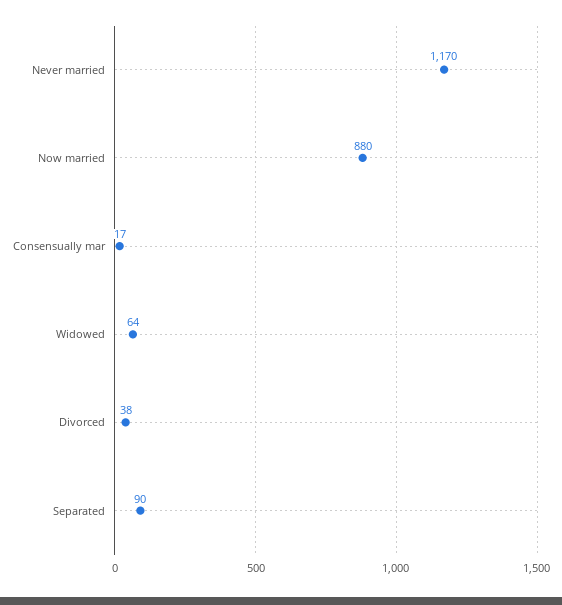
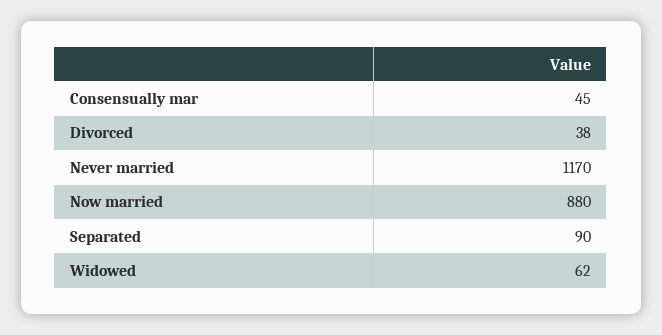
Consensually mar: 17 -> 45
Widowed: 64 -> 62

